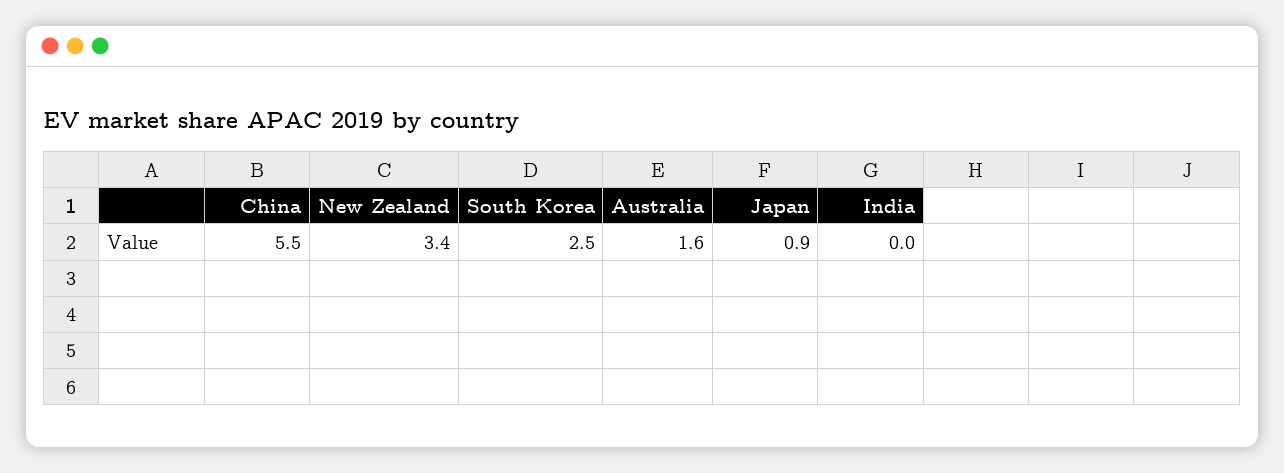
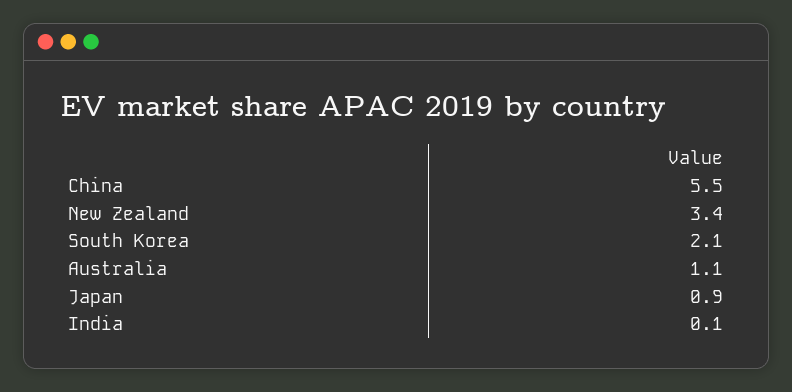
South Korea: 2.5 -> 2.1
Australia: 1.6 -> 1.1
India: 0 -> 0.1

